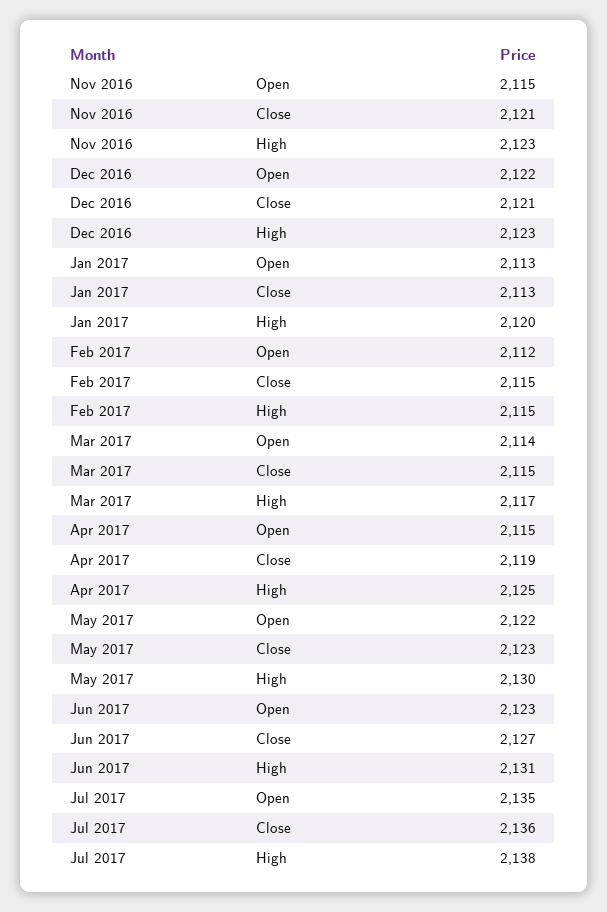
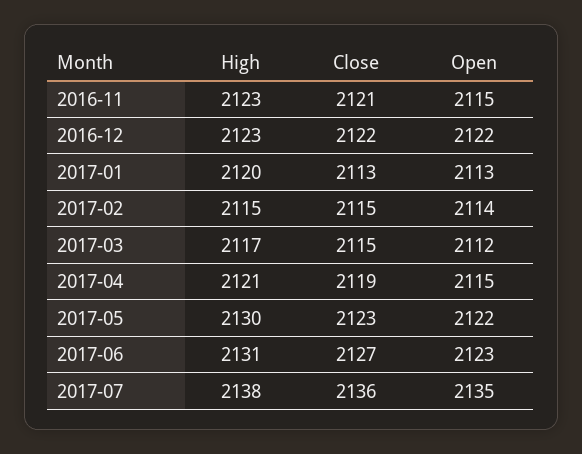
Dec 2016, Close: 2121 -> 2122
Feb 2017, Open: 2112 -> 2114
Mar 2017, Open: 2114 -> 2112
Apr 2017, High: 2125 -> 2121

